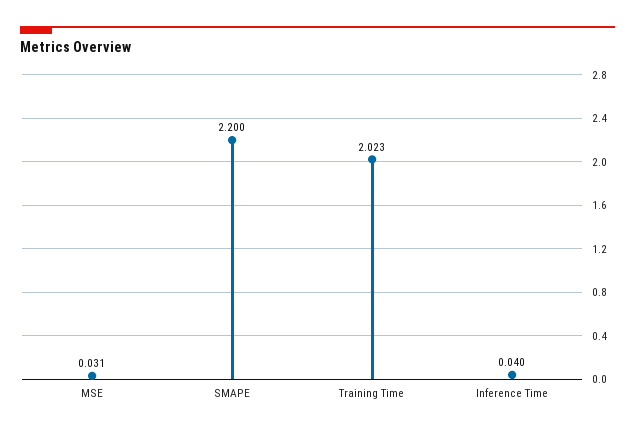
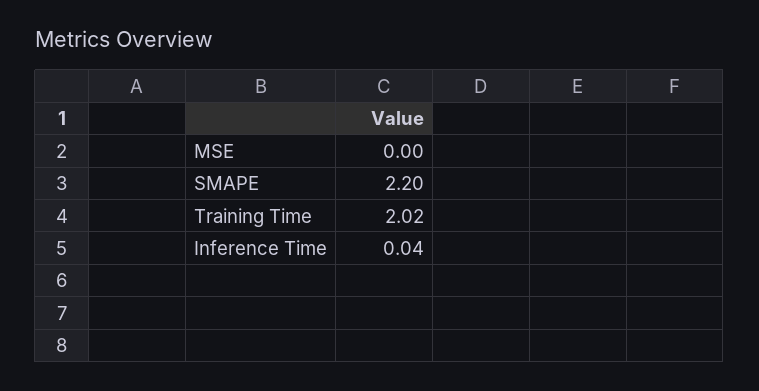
MSE: 0.031 -> 0

